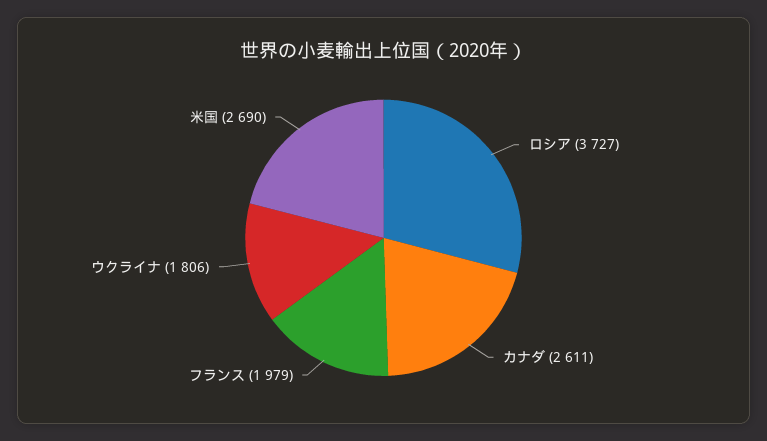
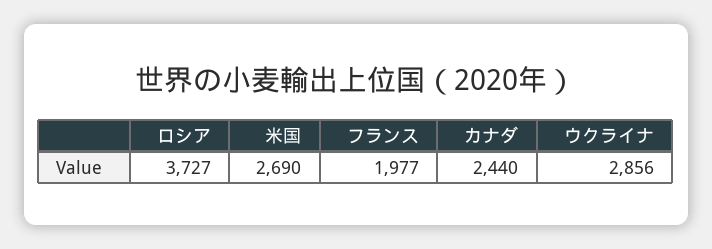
カナダ: 2611 -> 2440
フランス: 1979 -> 1977
ウクライナ: 1806 -> 2856

